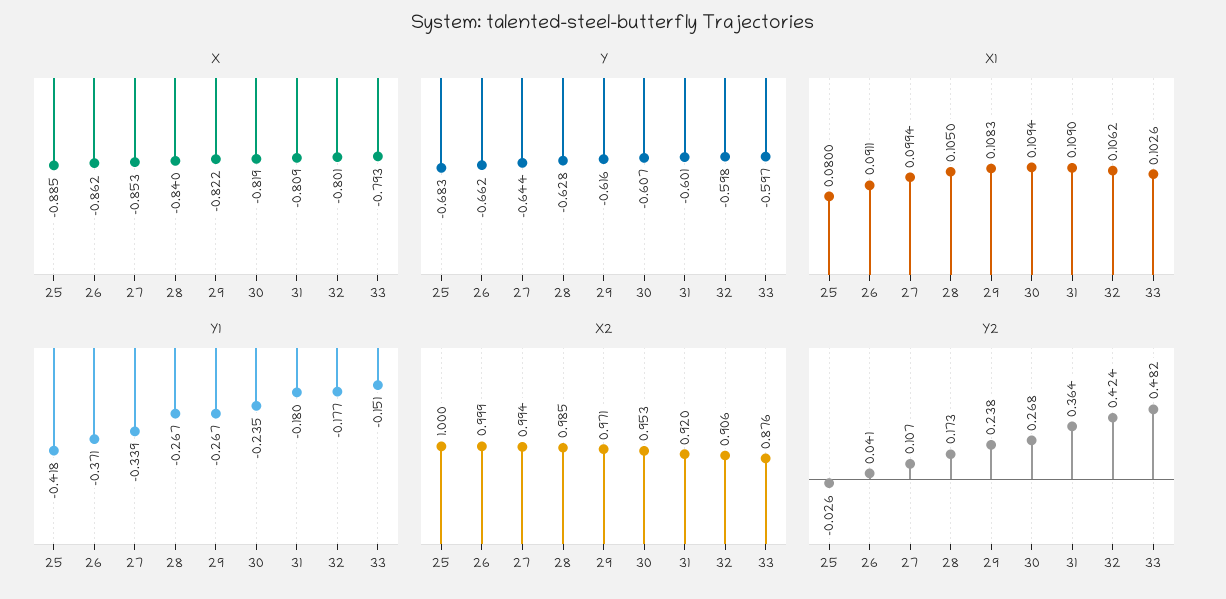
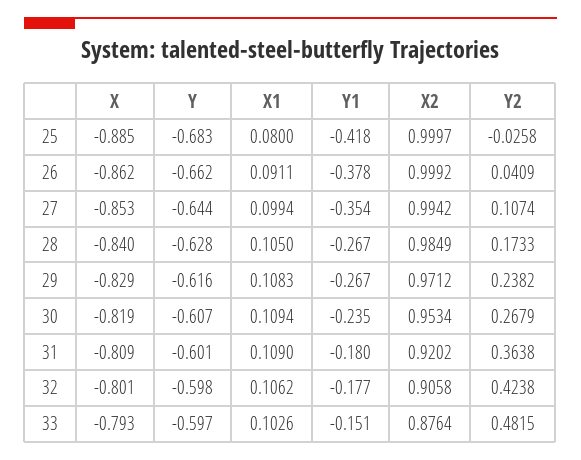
X, 29: -0.822 -> -0.829
Y1, 26: -0.371 -> -0.378
Y1, 27: -0.339 -> -0.354

